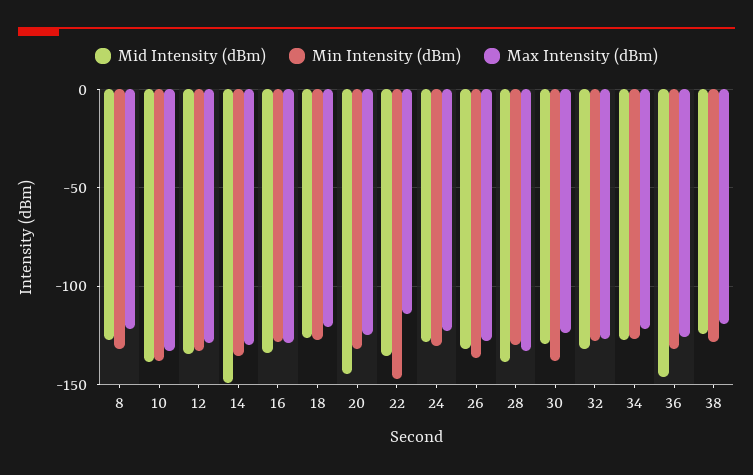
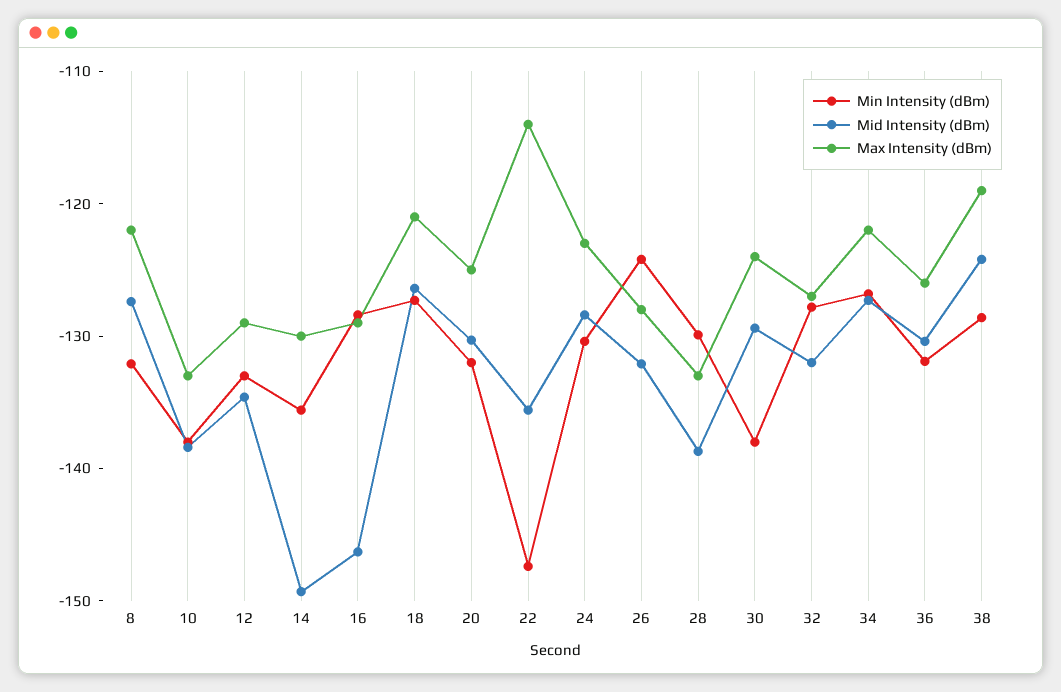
Mid Intensity (dBm), 16: -135 -> -146
Mid Intensity (dBm), 20: -145 -> -130
Min Intensity (dBm), 26: -135 -> -124
Mid Intensity (dBm), 36: -145 -> -130

